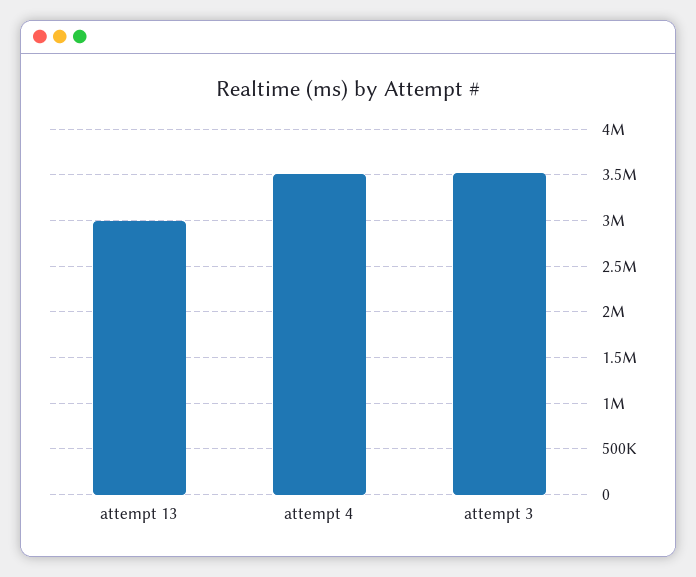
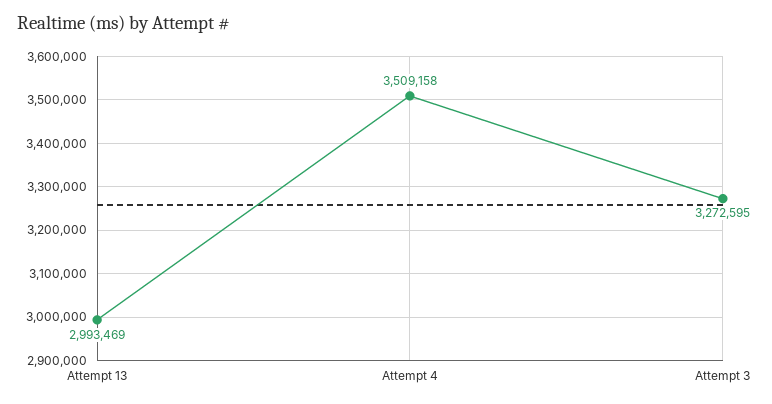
attempt 3: 3500000 -> 3272595

